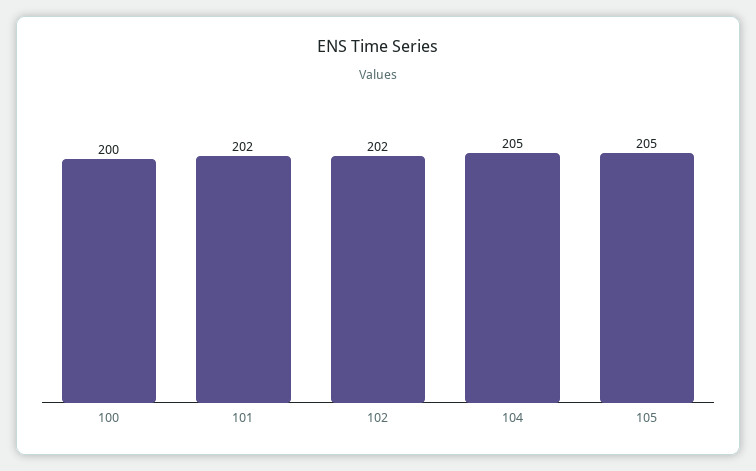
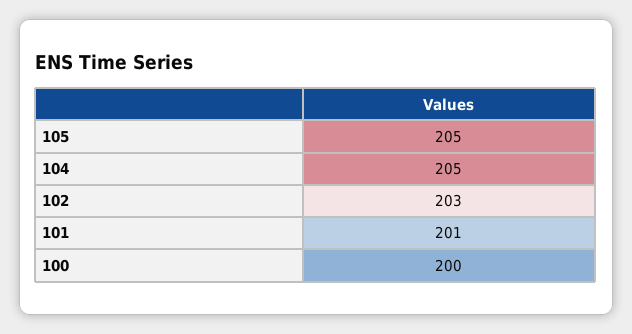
101: 202 -> 201
102: 202 -> 203

